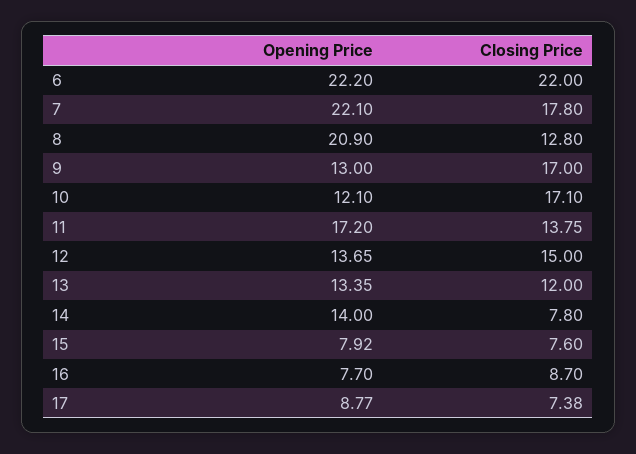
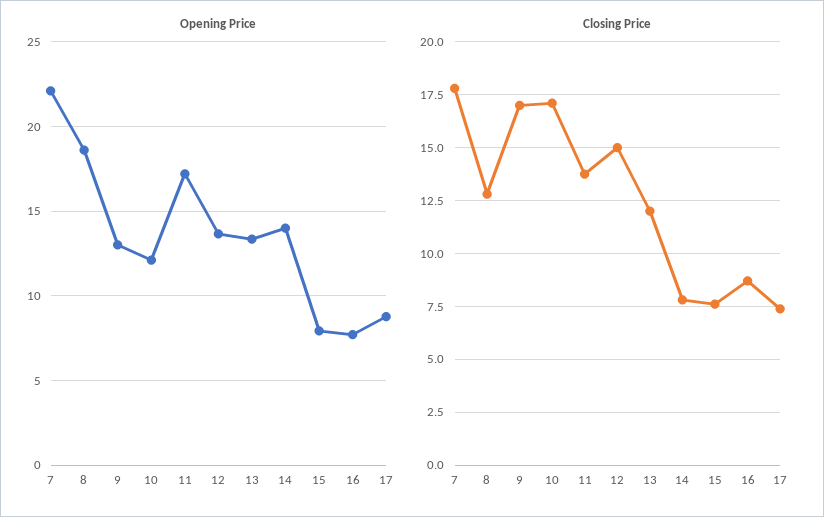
Opening Price, 6: 22.2 -> none
Closing Price, 6: 22 -> none
Opening Price, 8: 20.9 -> 18.5

